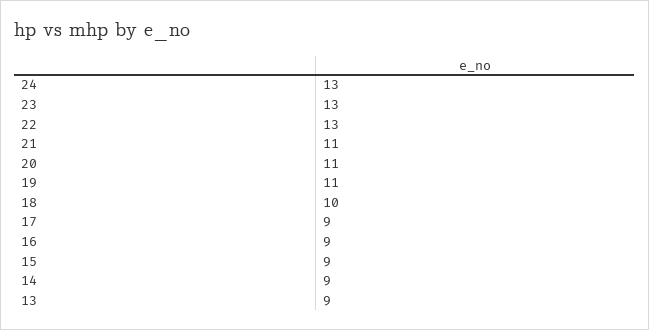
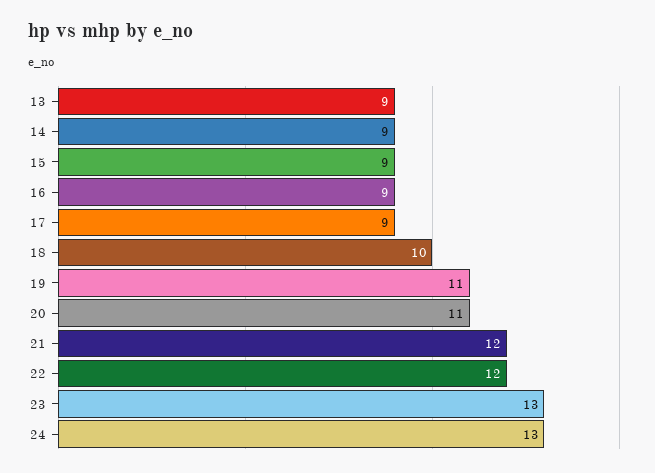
22: 13 -> 12
21: 11 -> 12

